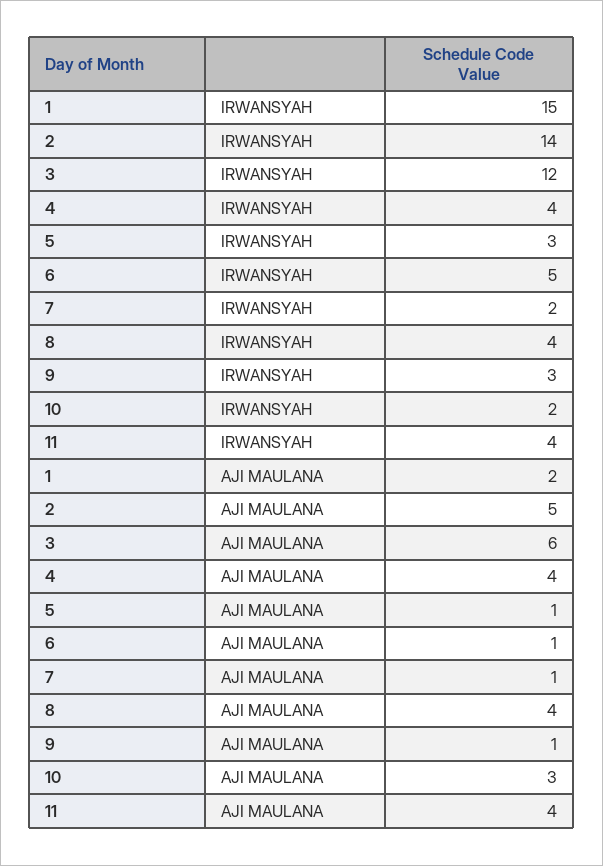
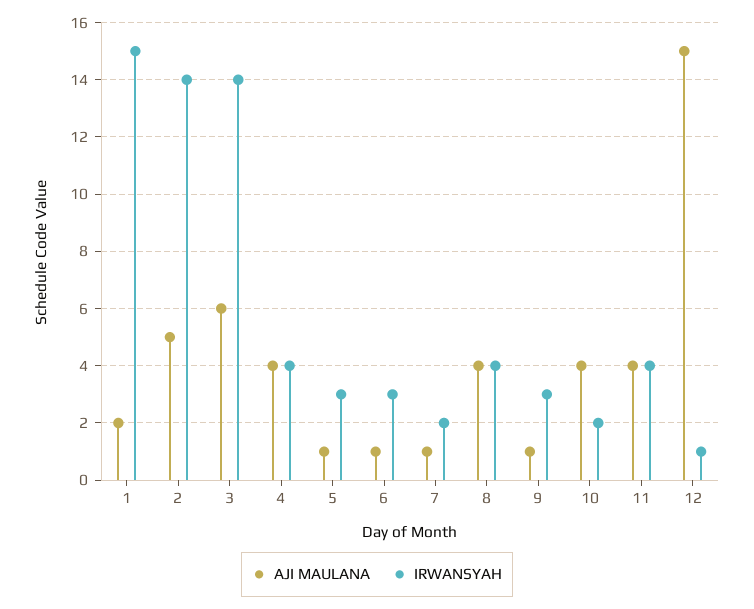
IRWANSYAH, 3: 12 -> 14
IRWANSYAH, 6: 5 -> 3
AJI MAULANA, 10: 3 -> 4
AJI MAULANA, 12: none -> 15
IRWANSYAH, 12: none -> 1

